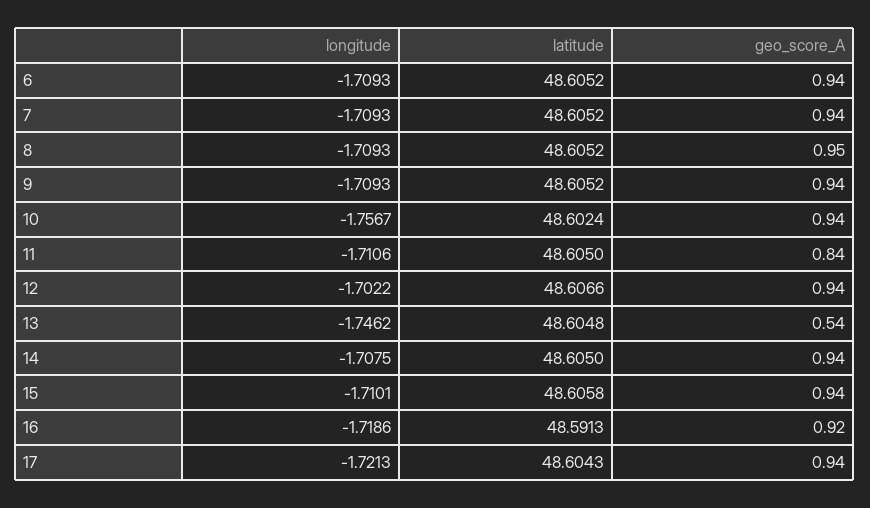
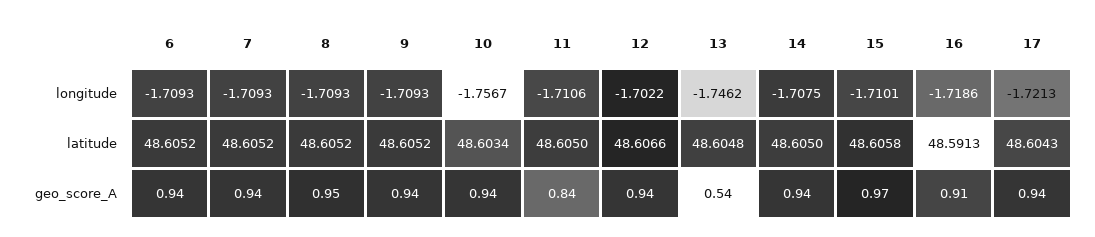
latitude, 10: 48.6024 -> 48.6034
geo_score_A, 15: 0.94 -> 0.97
geo_score_A, 16: 0.92 -> 0.91

